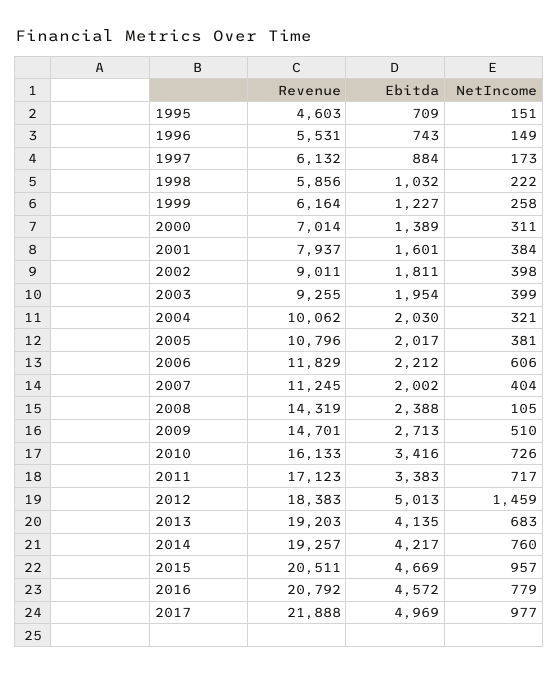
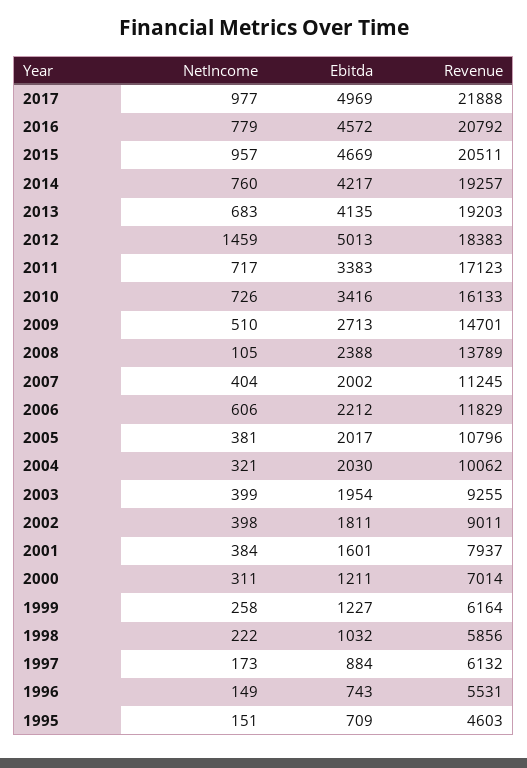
Ebitda, 2000: 1389 -> 1211
Revenue, 2008: 14319 -> 13789

